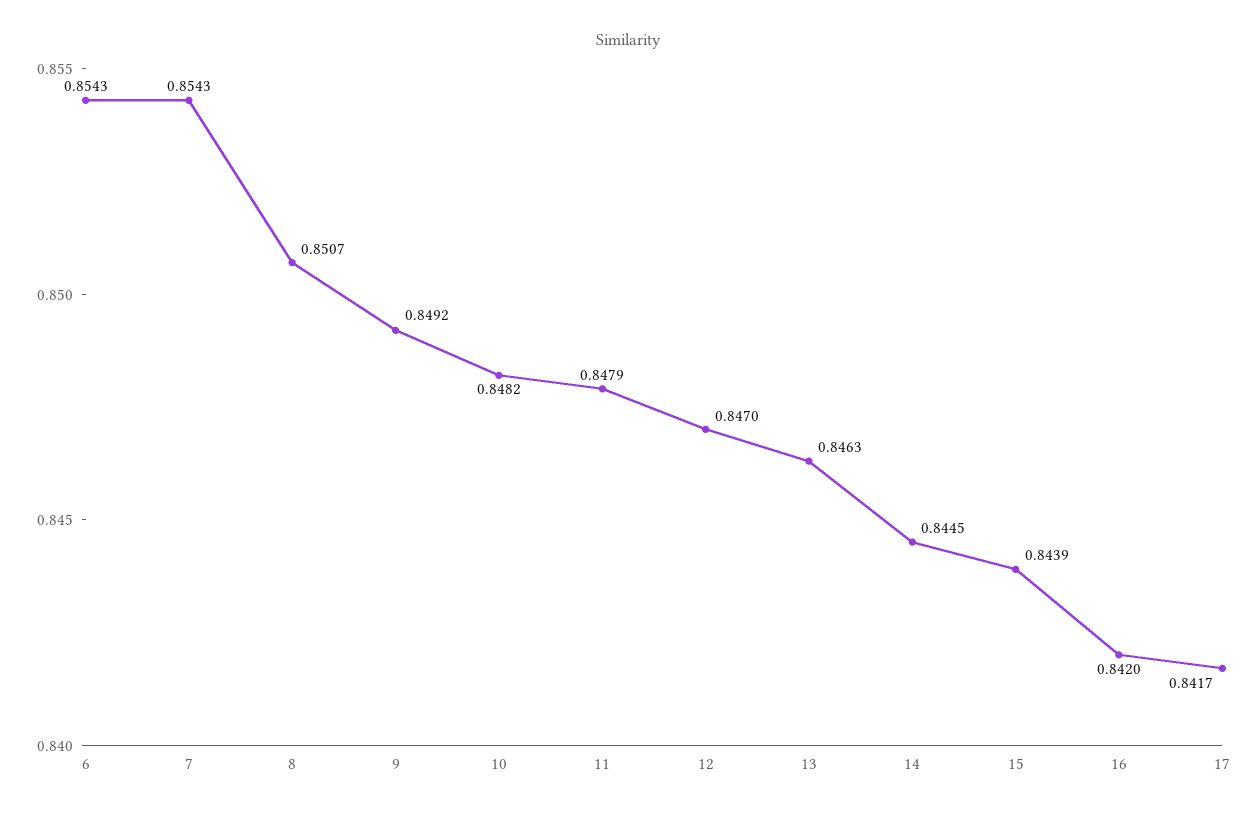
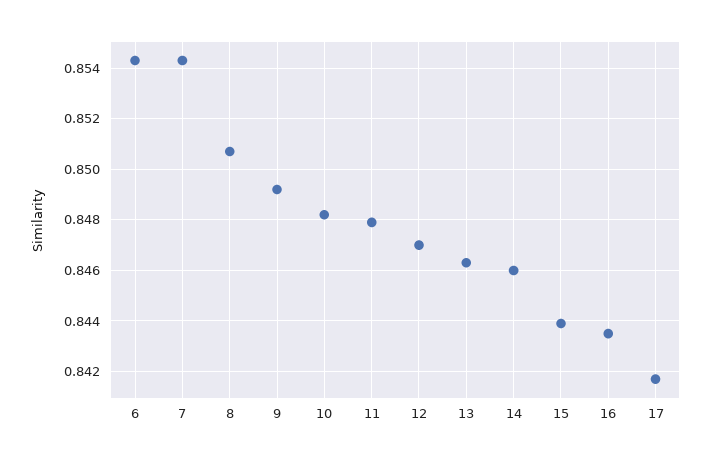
14: 0.8445 -> 0.846
16: 0.842 -> 0.8435

